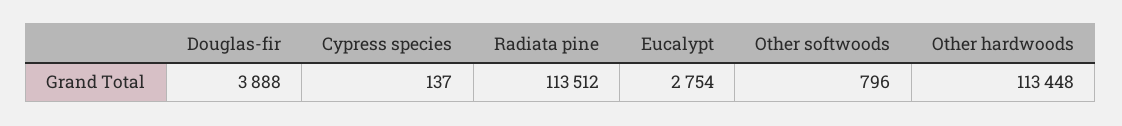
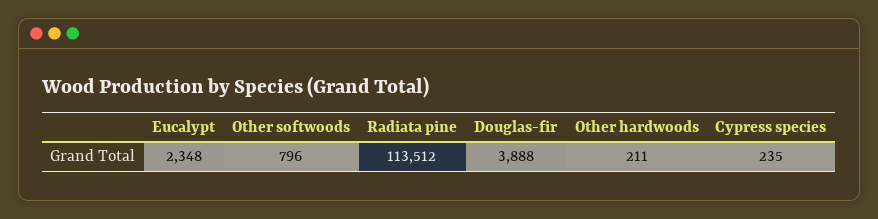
Cypress species: 137 -> 235
Eucalypt: 2754 -> 2348
Other hardwoods: 113448 -> 211

